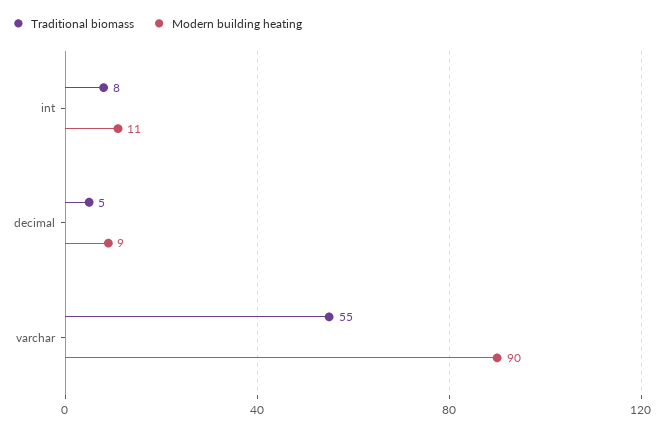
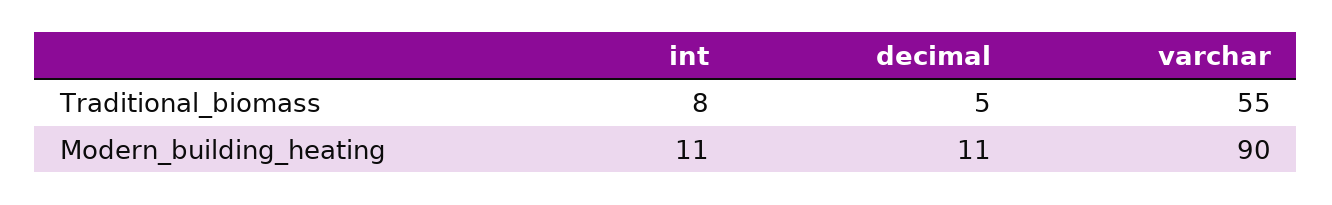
Modern building heating, decimal: 9 -> 11

